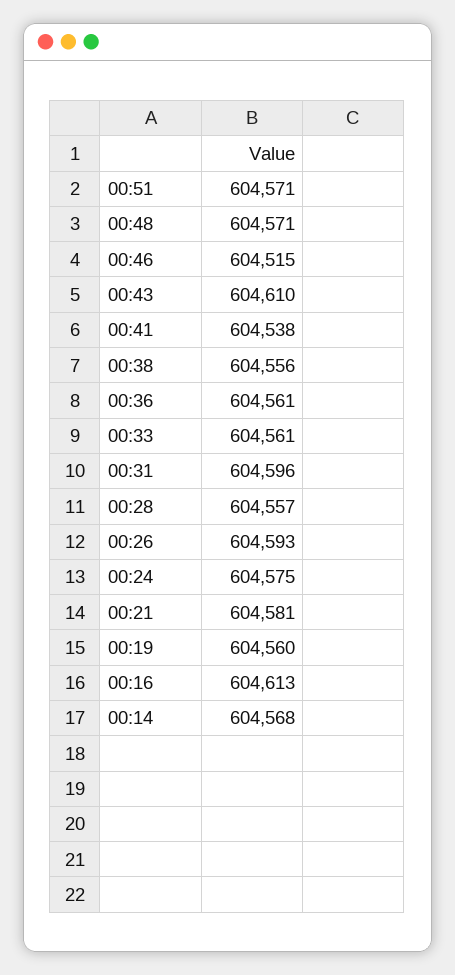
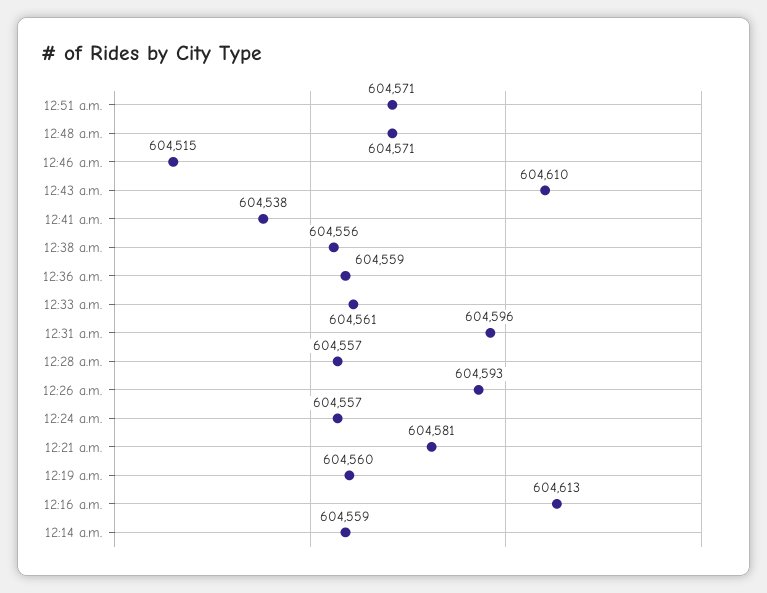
00:36: 604561 -> 604559
00:24: 604575 -> 604557
00:14: 604568 -> 604559

